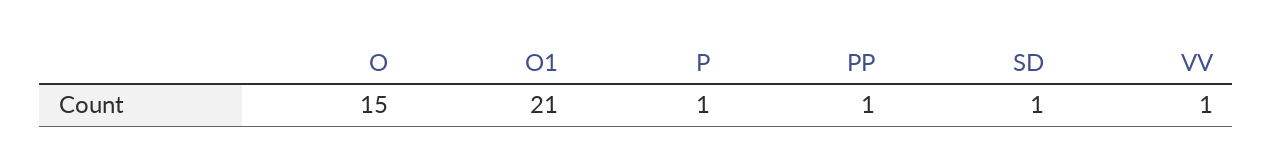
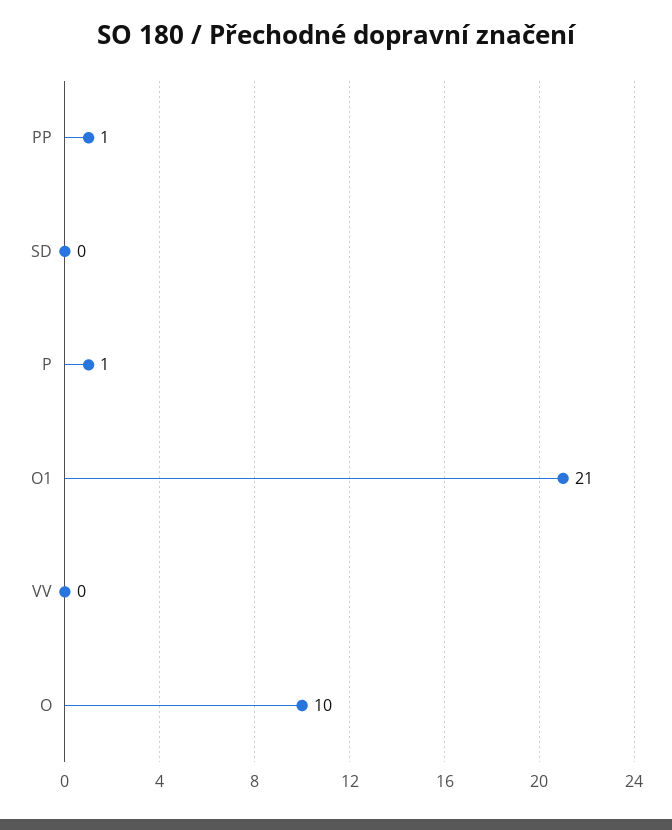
O: 15 -> 10
SD: 1 -> 0
VV: 1 -> 0

